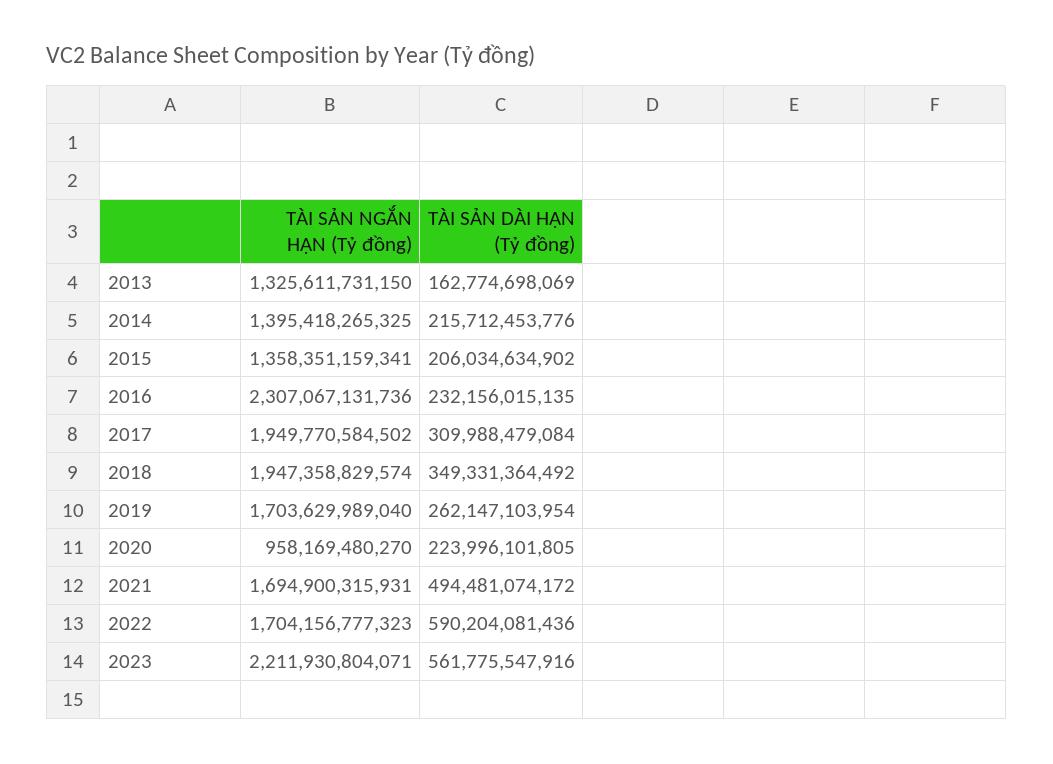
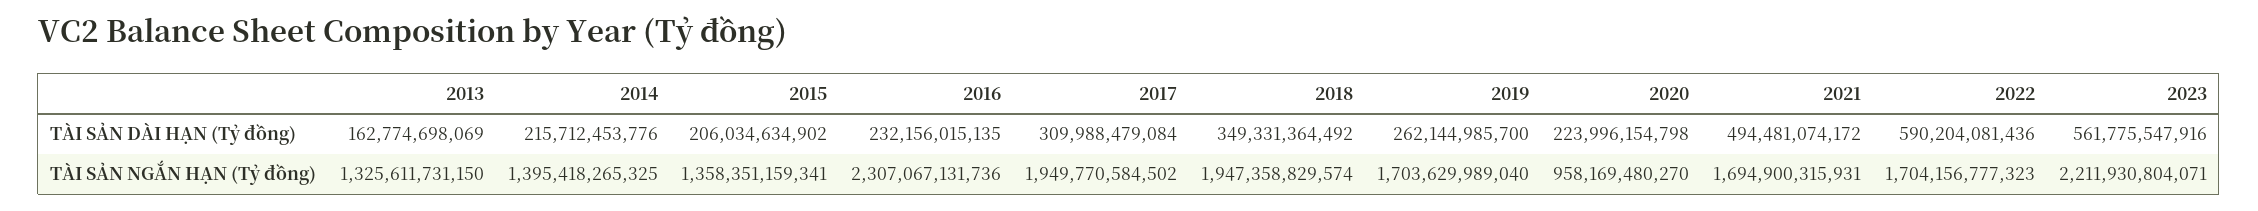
TÀI SẢN DÀI HẠN (Tỷ đồng), 2019: 262147103954 -> 262144985700
TÀI SẢN DÀI HẠN (Tỷ đồng), 2020: 223996101805 -> 223996154798

